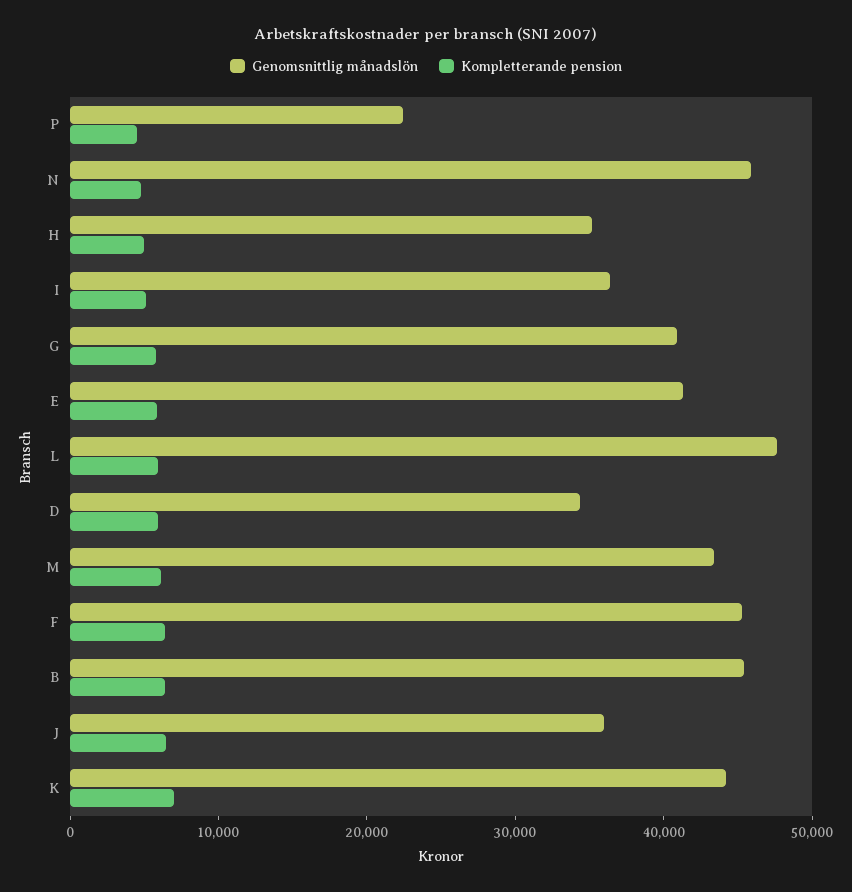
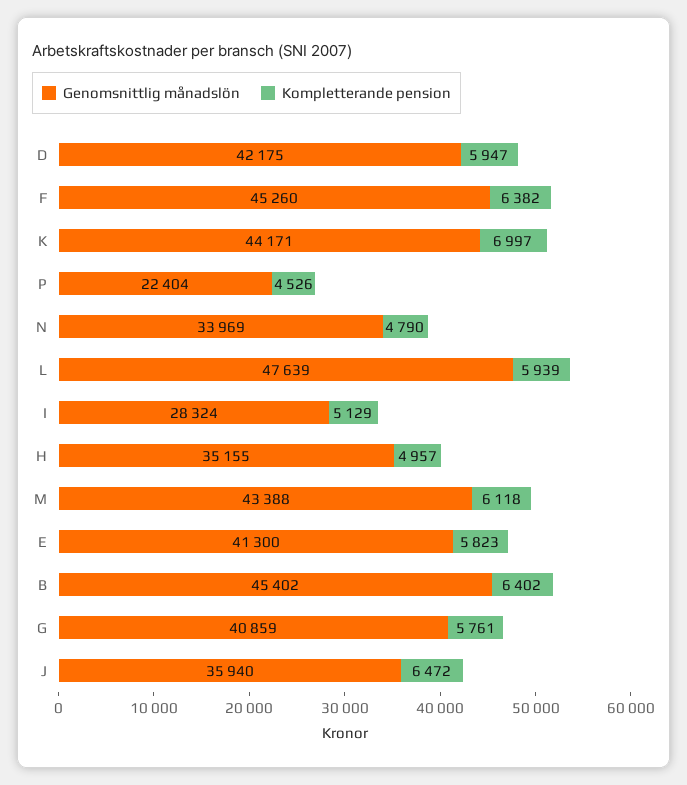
Genomsnittlig månadslön, N: 46000 -> 33969
Genomsnittlig månadslön, I: 36000 -> 28324
Genomsnittlig månadslön, D: 34000 -> 42175

